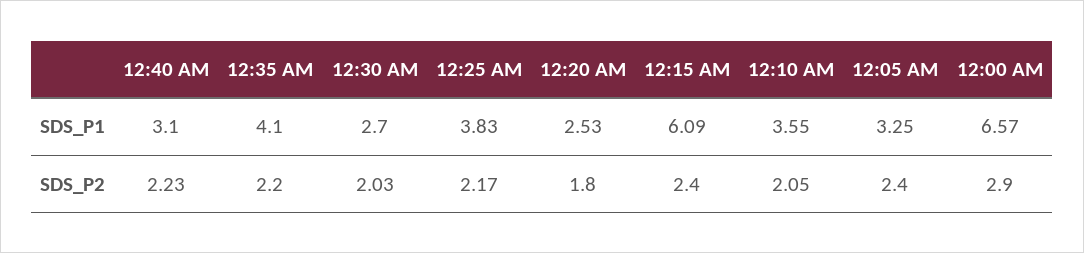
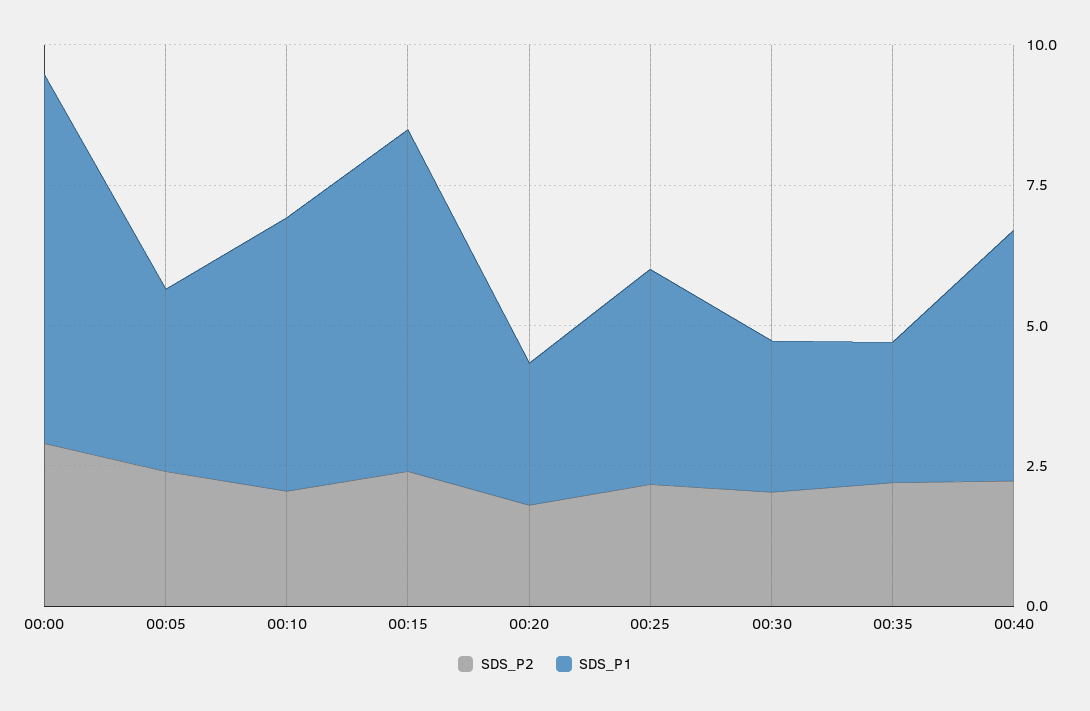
SDS_P1, 12:40 AM: 3.1 -> 4.5
SDS_P1, 12:35 AM: 4.1 -> 2.5
SDS_P1, 12:10 AM: 3.55 -> 5

